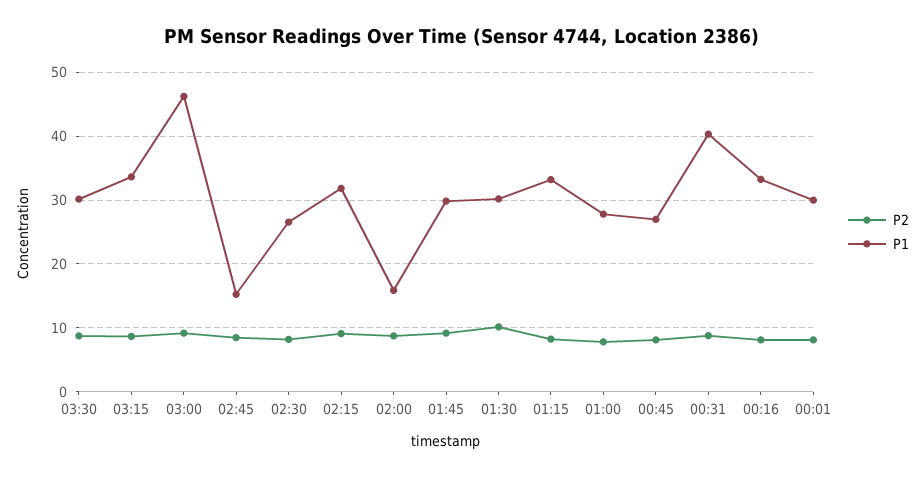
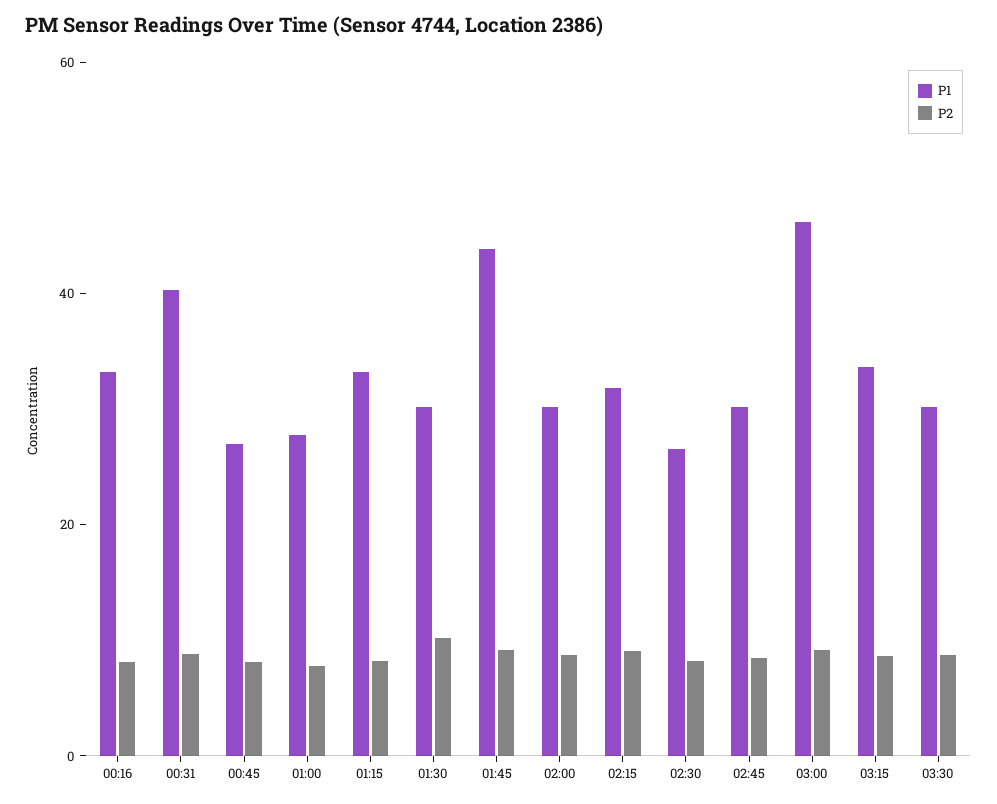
P1, 02:45: 15 -> 30
P1, 02:00: 16 -> 30
P1, 01:45: 30 -> 45
P2, 00:01: 8 -> none
P1, 00:01: 30 -> none

